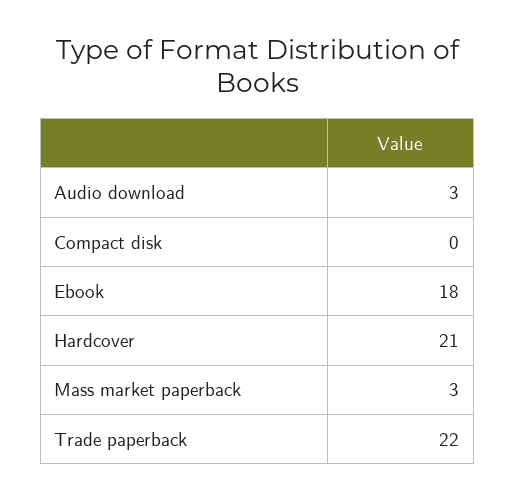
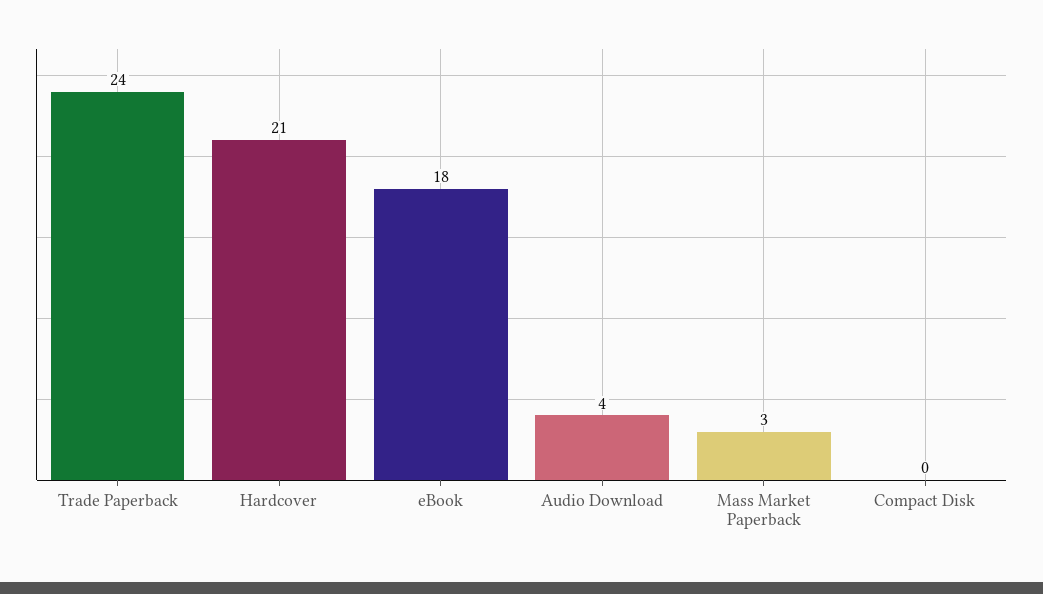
Audio download: 3 -> 4
Trade paperback: 22 -> 24

